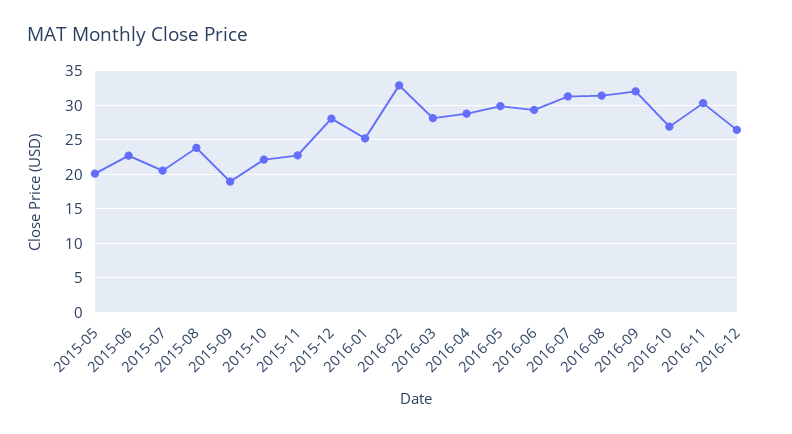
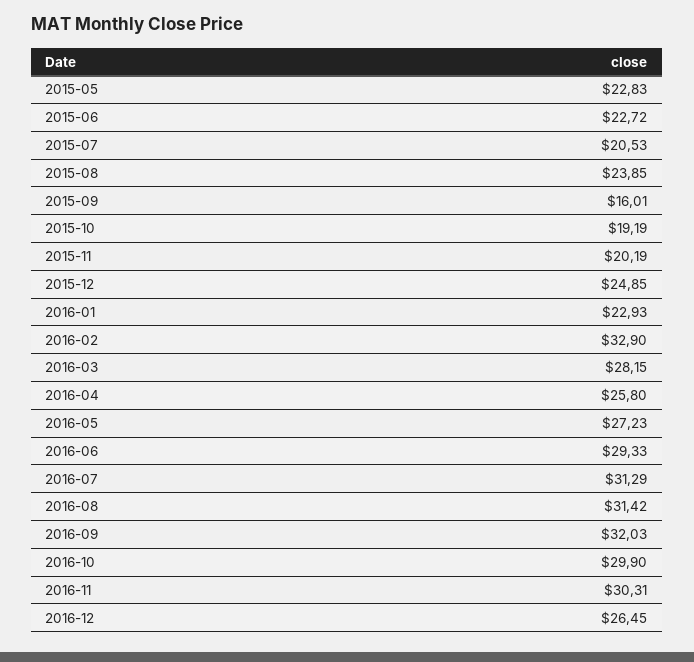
2015-05: 20 -> 22.83
2015-09: 19 -> 16.01
2015-10: 22 -> 19.19
2015-11: 23 -> 20.19
2015-12: 28 -> 24.85
2016-01: 25 -> 22.93
2016-04: 29 -> 25.8
2016-05: 30 -> 27.23
2016-10: 27 -> 29.9

